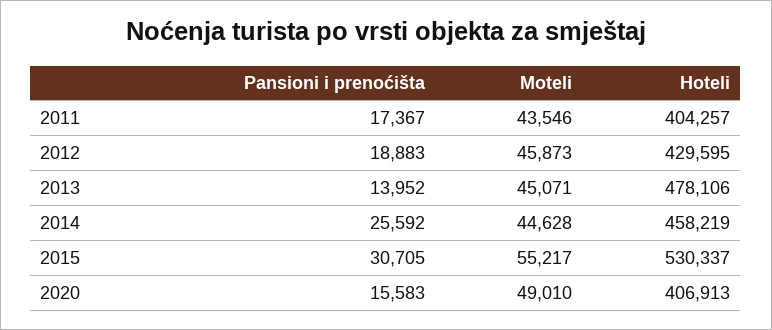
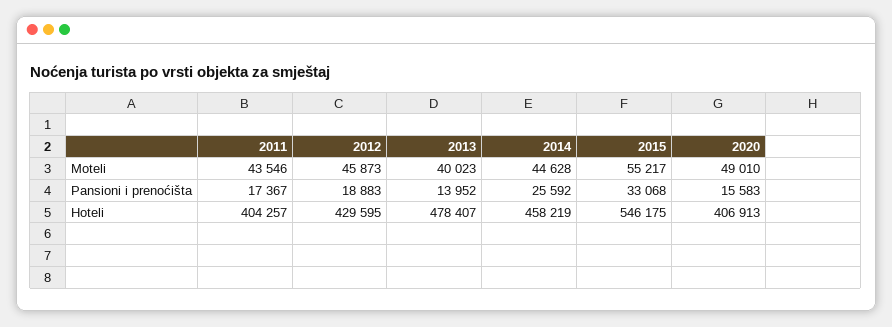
Moteli, 2013: 45071 -> 40023
Hoteli, 2013: 478106 -> 478407
Pansioni i prenoćišta, 2015: 30705 -> 33068
Hoteli, 2015: 530337 -> 546175

